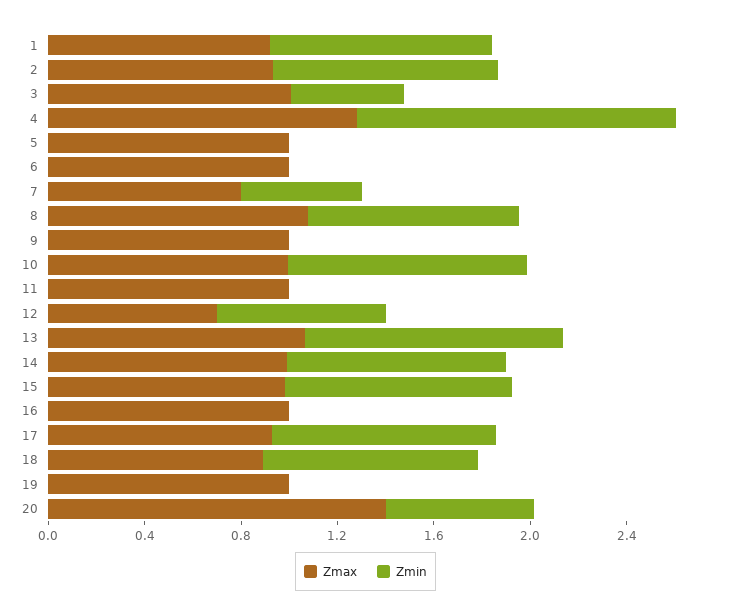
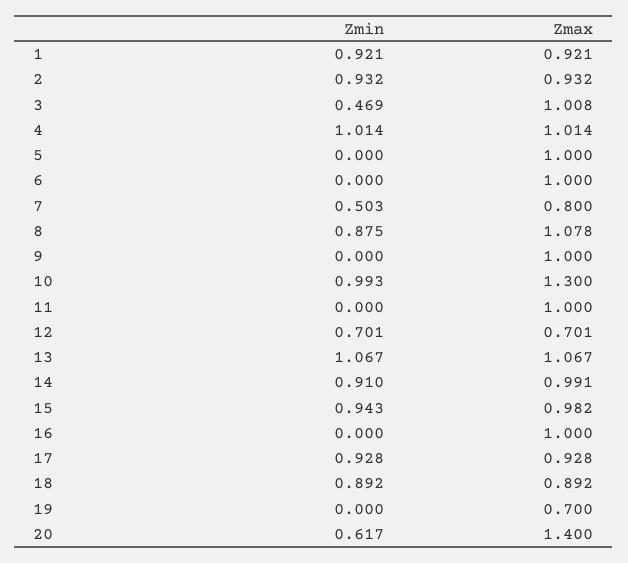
Zmax, 4: 1.3 -> 1.014
Zmin, 4: 1.3 -> 1.014
Zmax, 10: 1 -> 1.3
Zmax, 19: 1 -> 0.7

